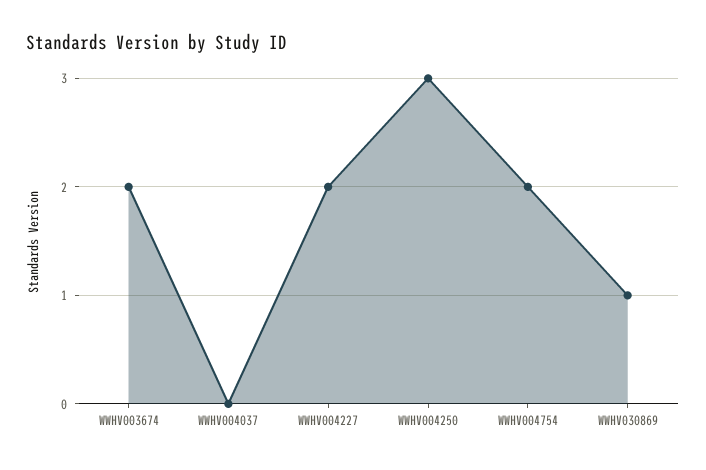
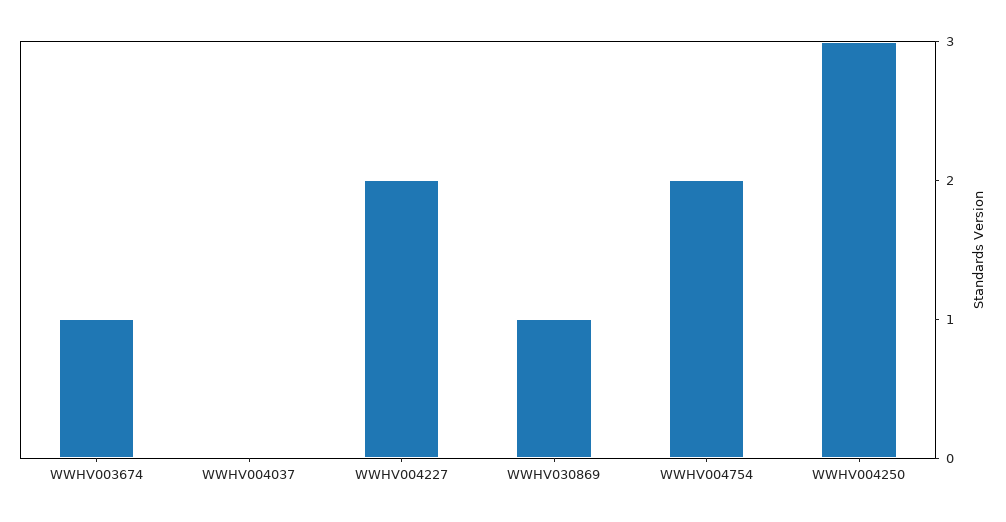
WWHV003674: 2 -> 1

